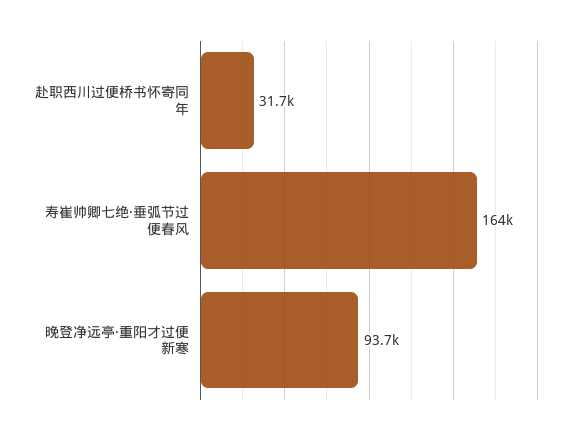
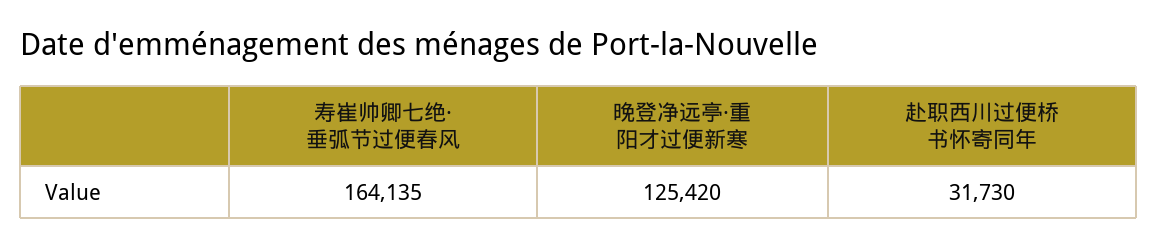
晚登净远亭·重阳才过便新寒: 93700 -> 125420

